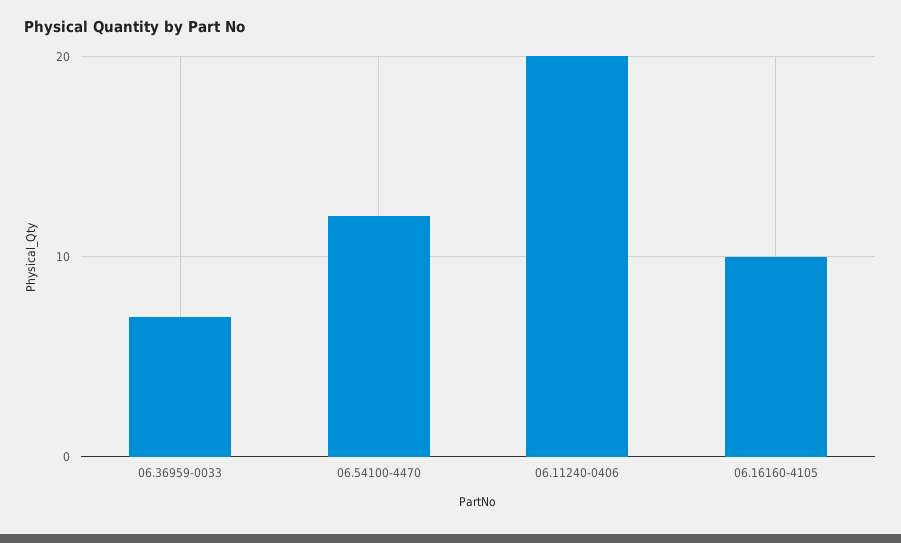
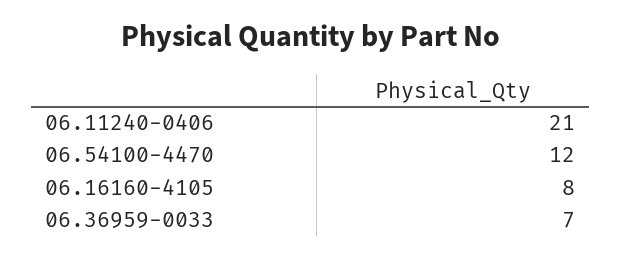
06.11240-0406: 20 -> 21
06.16160-4105: 10 -> 8

